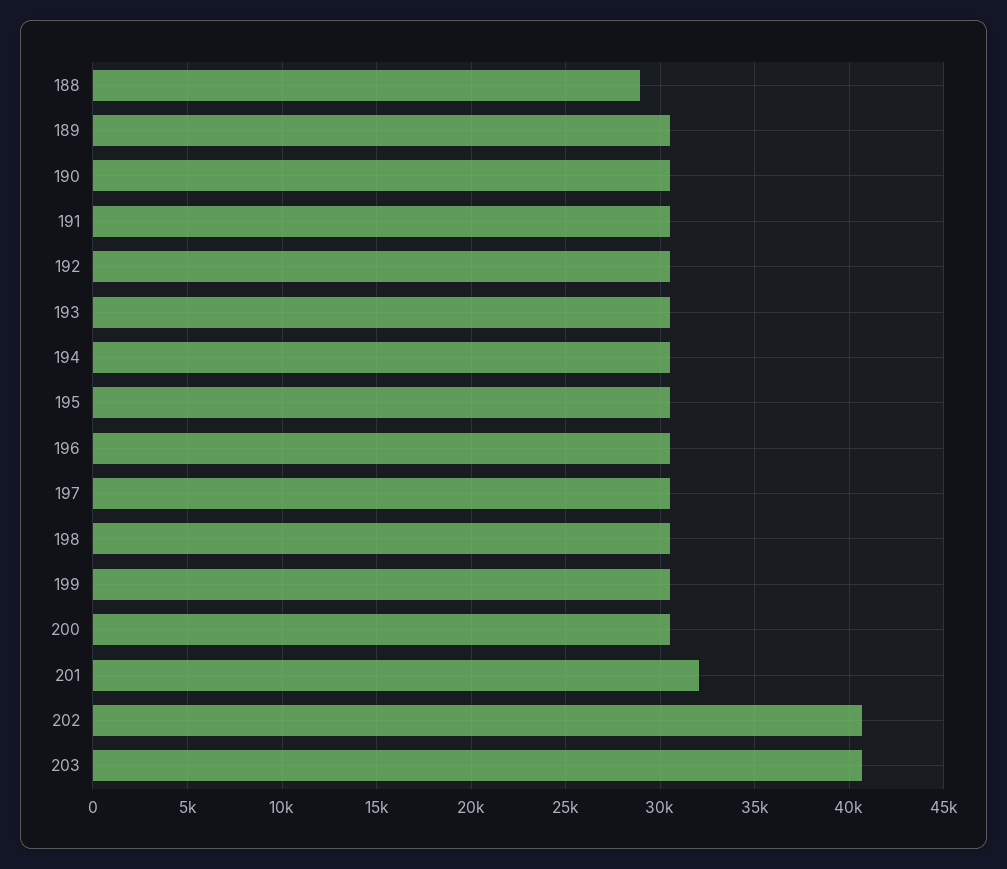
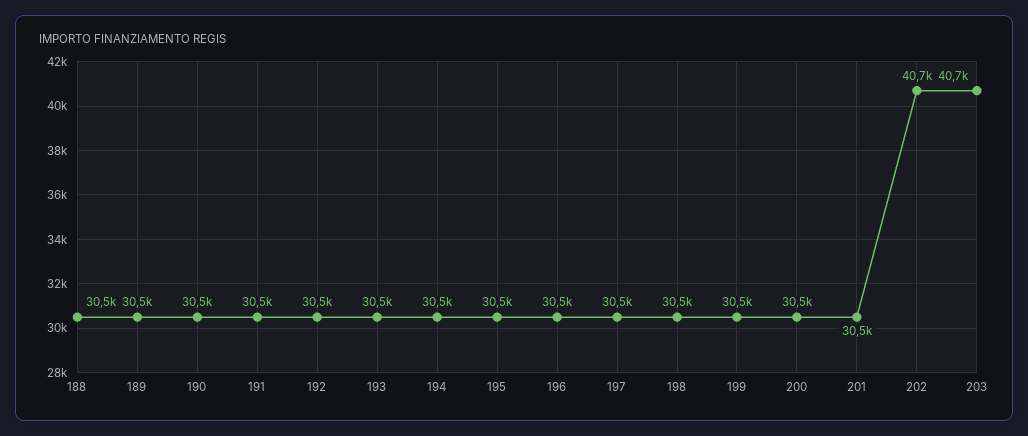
188: 29000 -> 30500
201: 32000 -> 30500

